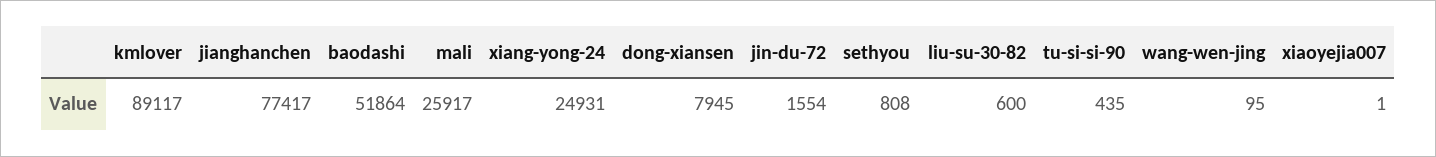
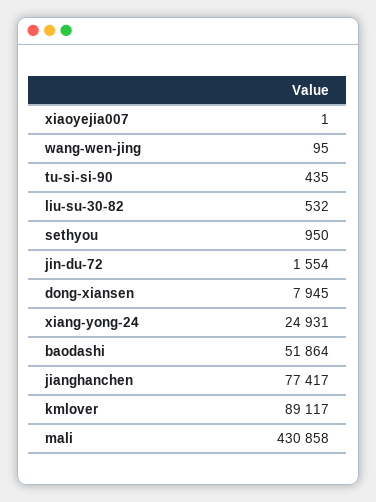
mali: 25917 -> 430858
sethyou: 808 -> 950
liu-su-30-82: 600 -> 532

